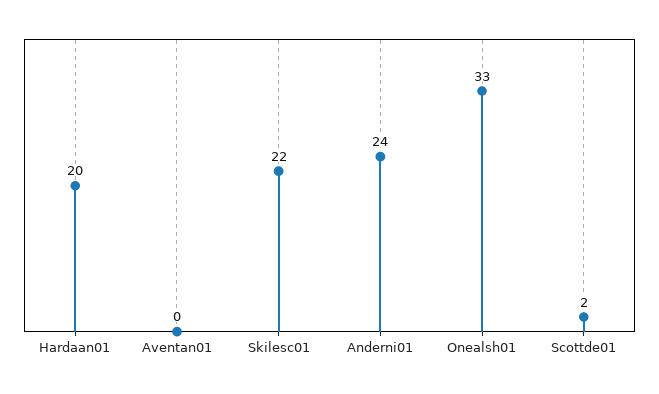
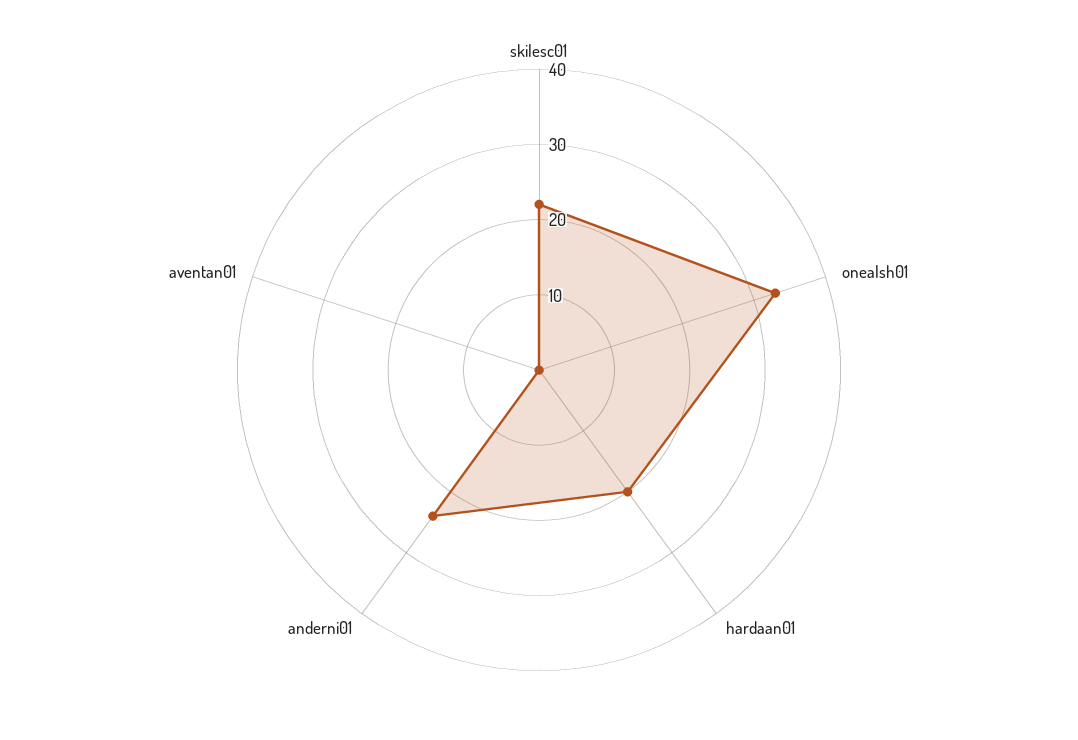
Scottde01: 2 -> none

